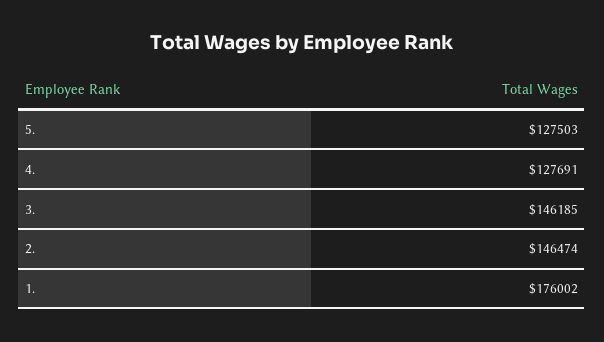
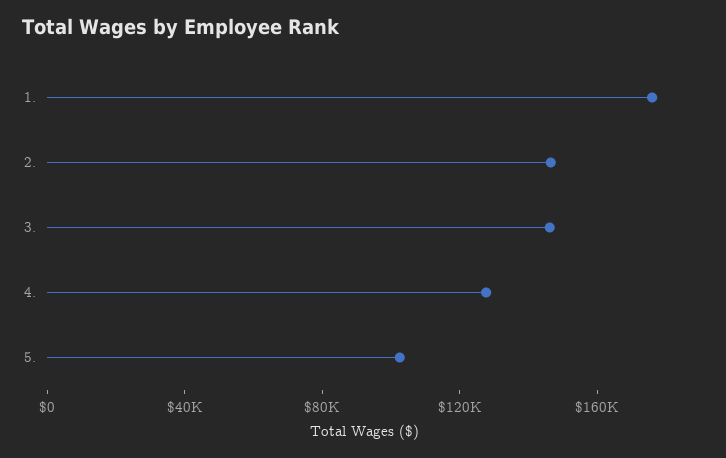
5.: 127503 -> 100000

